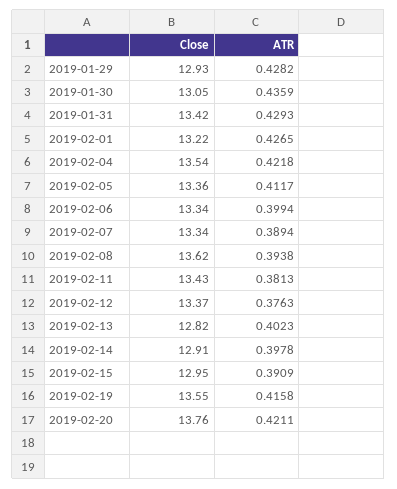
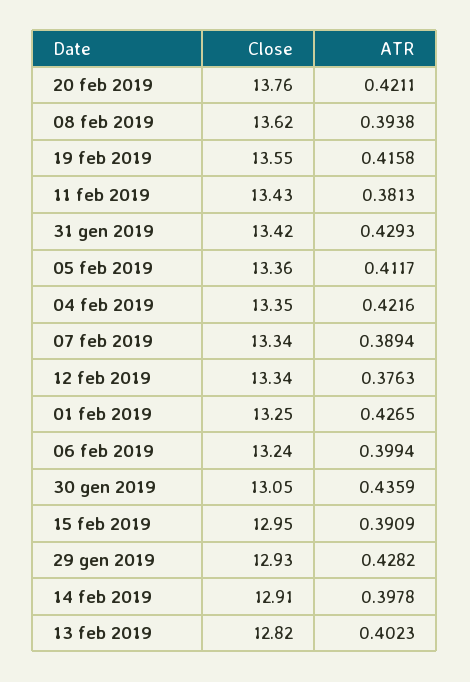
Close, 2019-02-01: 13.22 -> 13.25
Close, 2019-02-04: 13.54 -> 13.35
ATR, 2019-02-04: 0.4218 -> 0.4216
Close, 2019-02-06: 13.34 -> 13.24
Close, 2019-02-12: 13.37 -> 13.34

